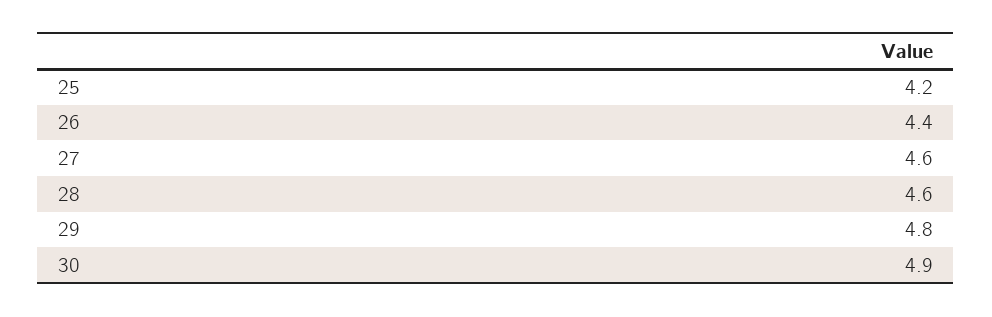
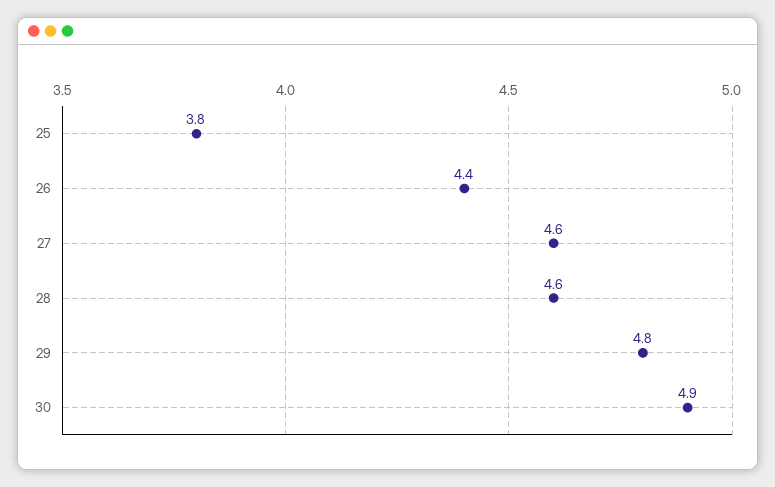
25: 4.2 -> 3.8

